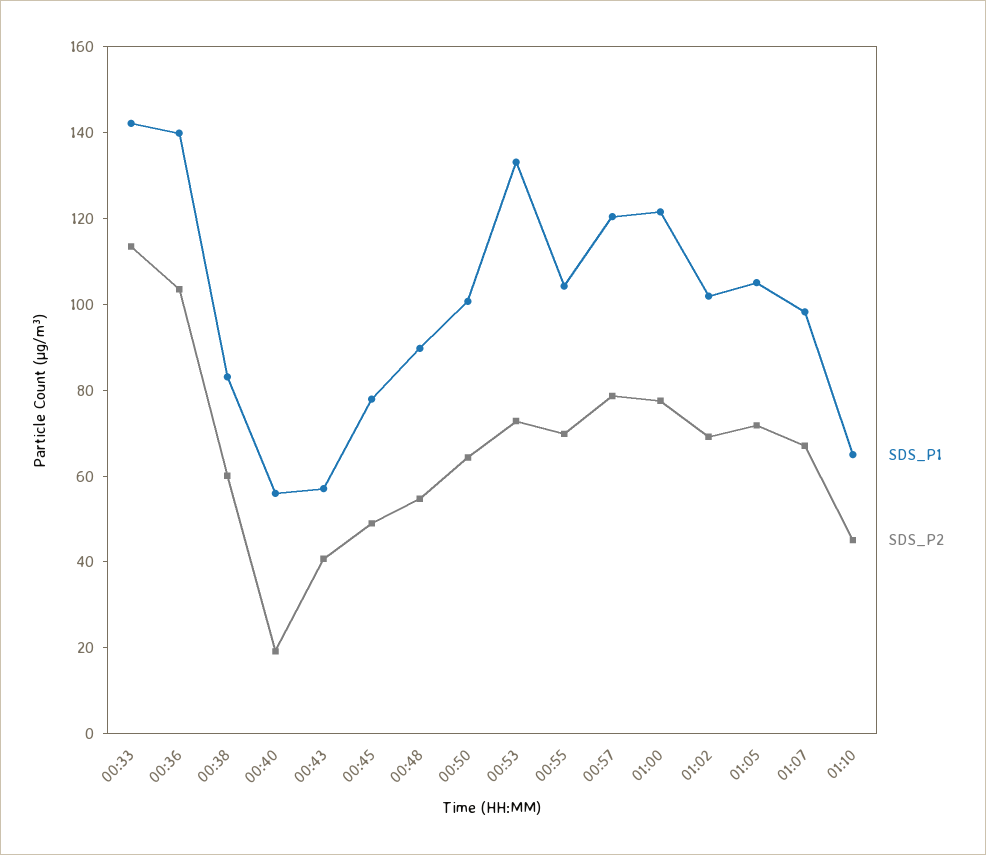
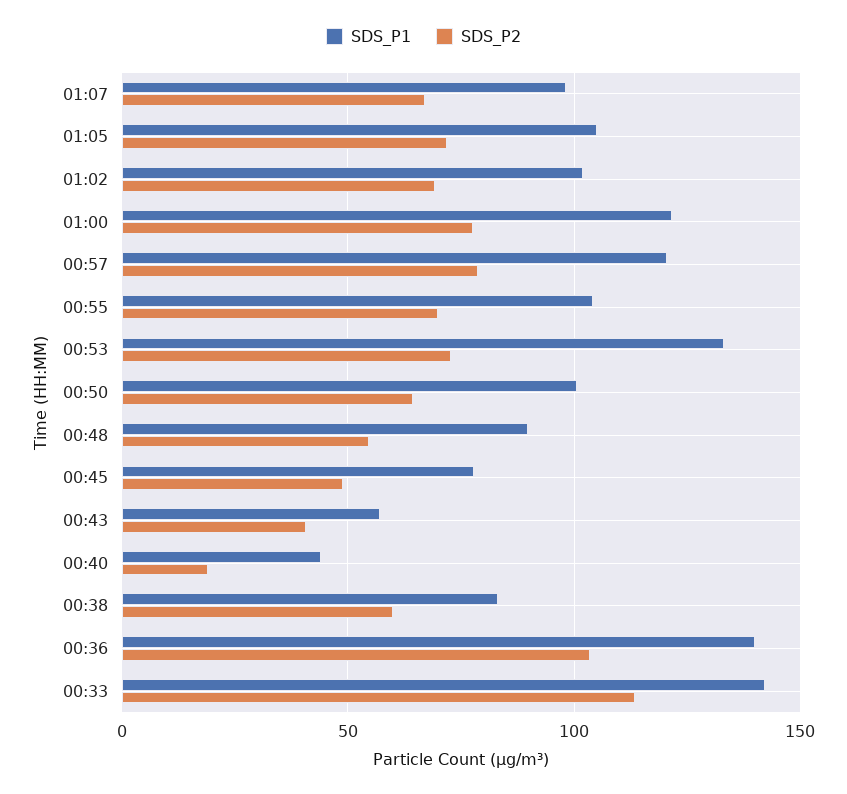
SDS_P1, 00:40: 55 -> 45
SDS_P1, 01:10: 65 -> none
SDS_P2, 01:10: 45 -> none

